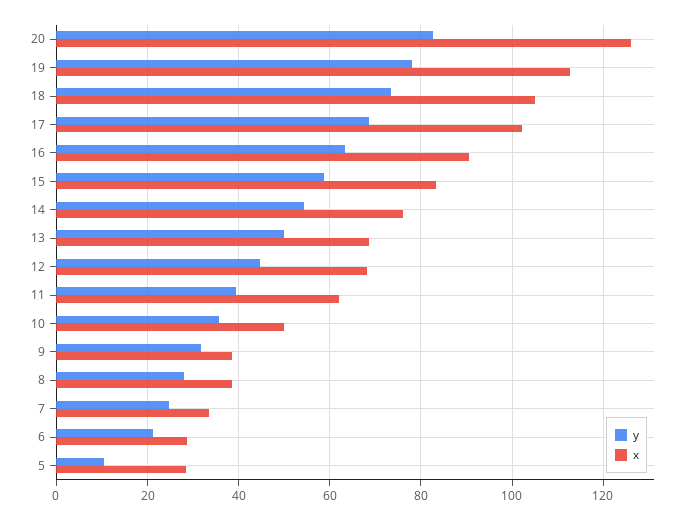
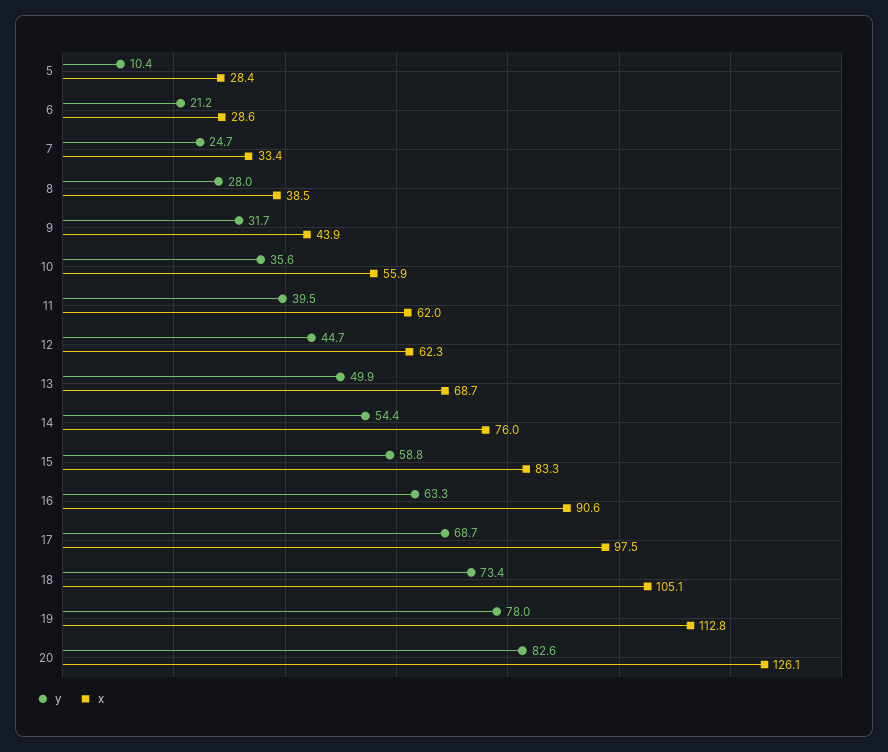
x, 17: 102 -> 97.5
x, 12: 68 -> 62.3
x, 10: 50 -> 55.9
x, 9: 38 -> 43.9

